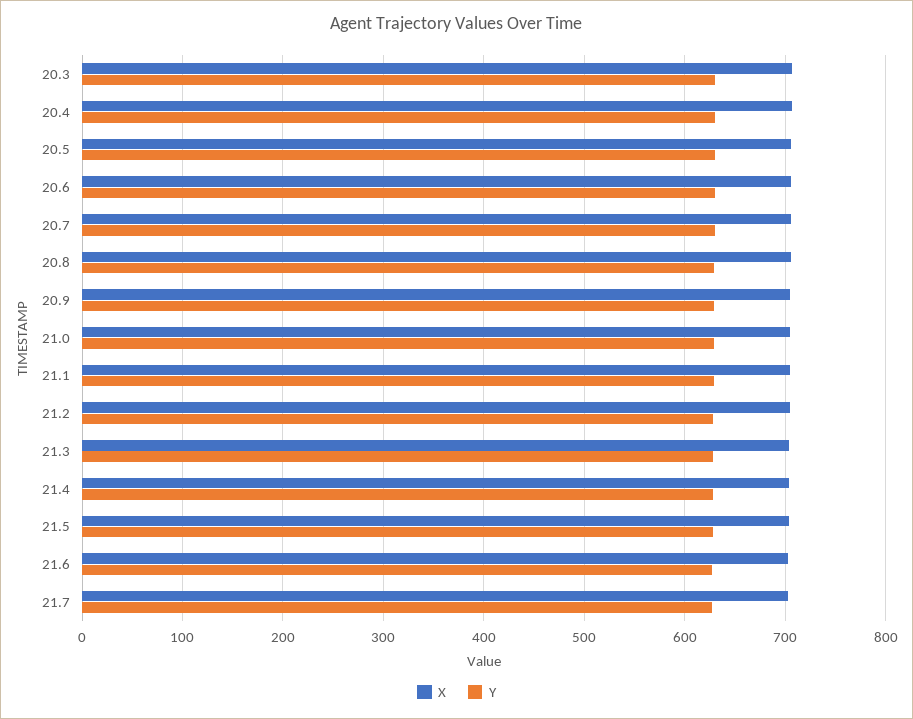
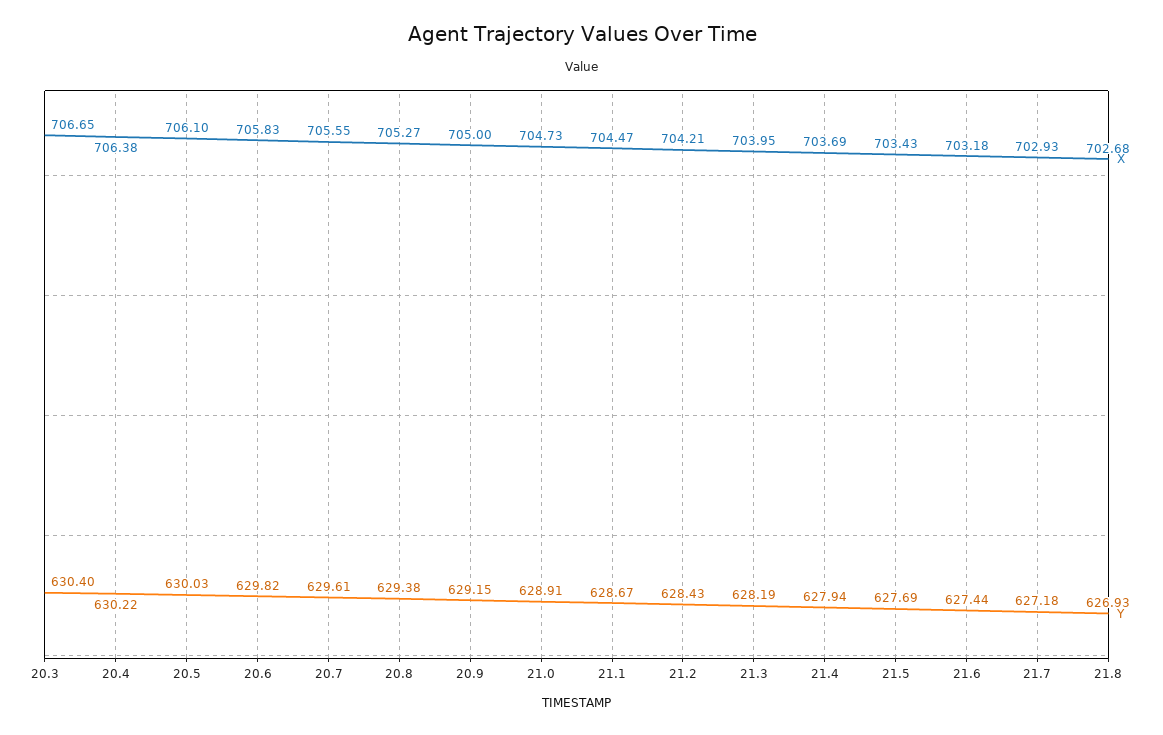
X, 21.8: none -> 702.68
Y, 21.8: none -> 626.93

